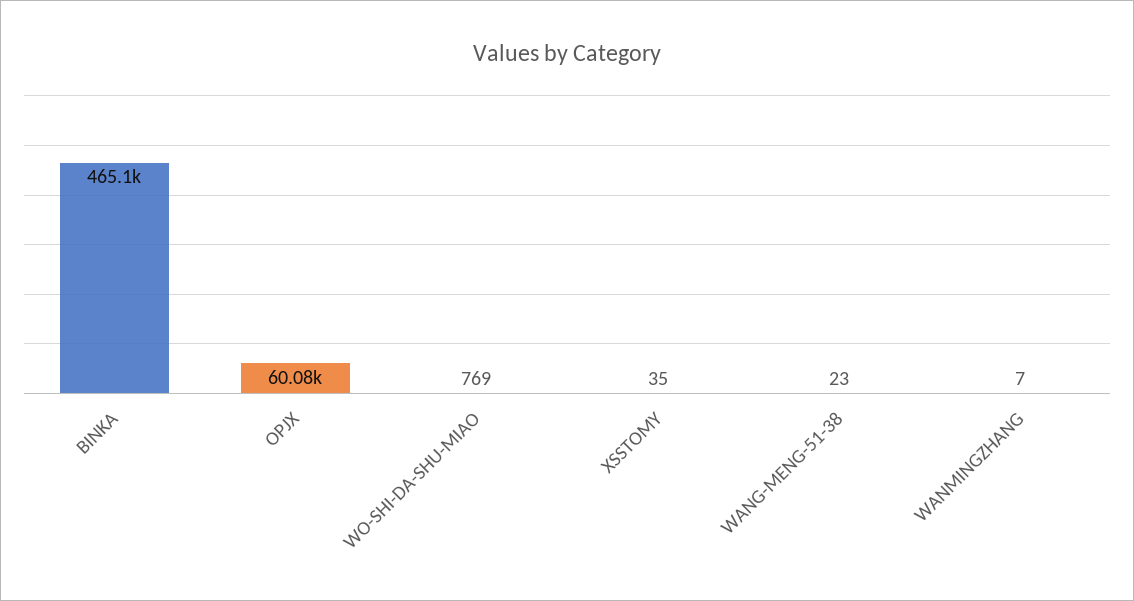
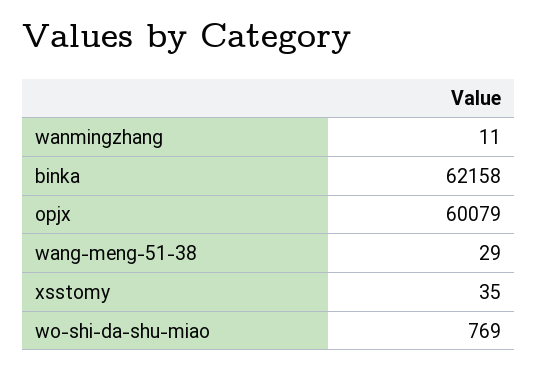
BINKA: 465100 -> 62158
WANG-MENG-51-38: 23 -> 29
WANMINGZHANG: 7 -> 11

